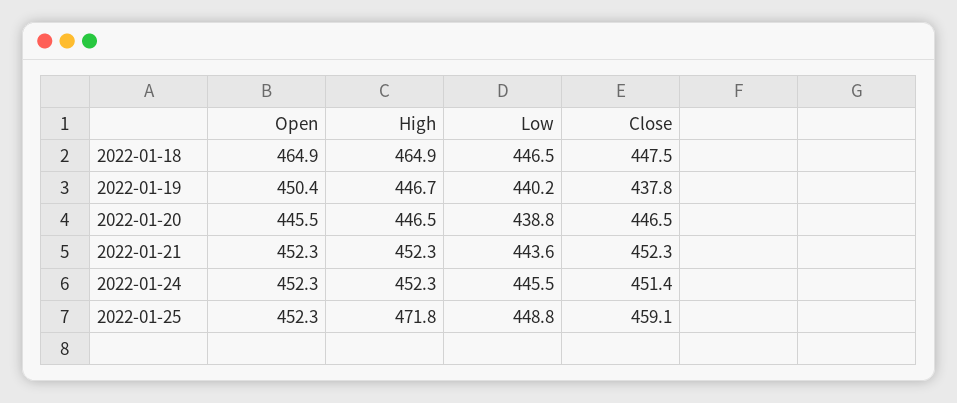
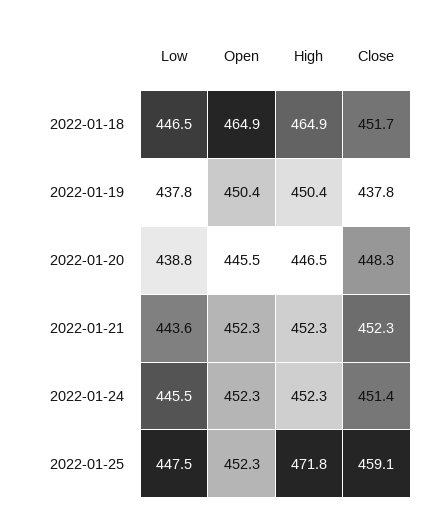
Close, 2022-01-18: 447.5 -> 451.7
High, 2022-01-19: 446.7 -> 450.4
Low, 2022-01-19: 440.2 -> 437.8
Close, 2022-01-20: 446.5 -> 448.3
Low, 2022-01-25: 448.8 -> 447.5

